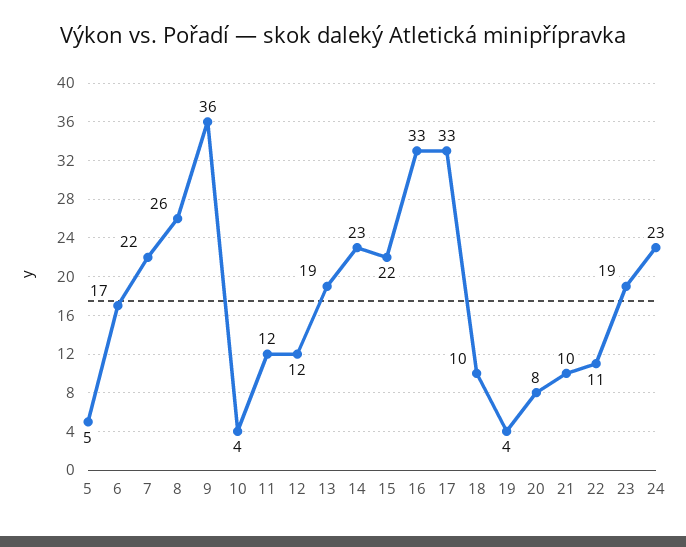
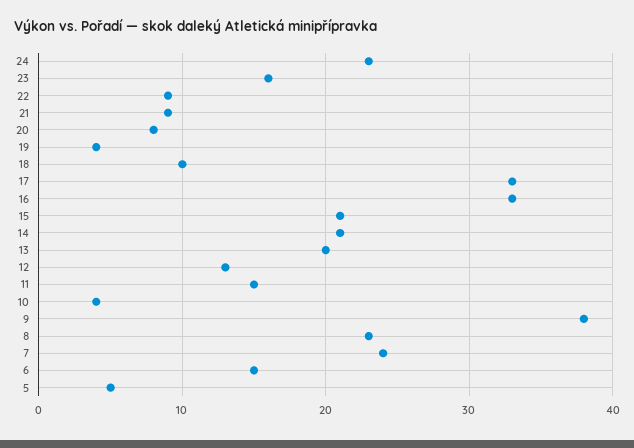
6: 17 -> 15
7: 22 -> 24
8: 26 -> 23
9: 36 -> 38
11: 12 -> 15
12: 12 -> 13
13: 19 -> 20
14: 23 -> 21
15: 22 -> 21
21: 10 -> 9
22: 11 -> 9
23: 19 -> 16

